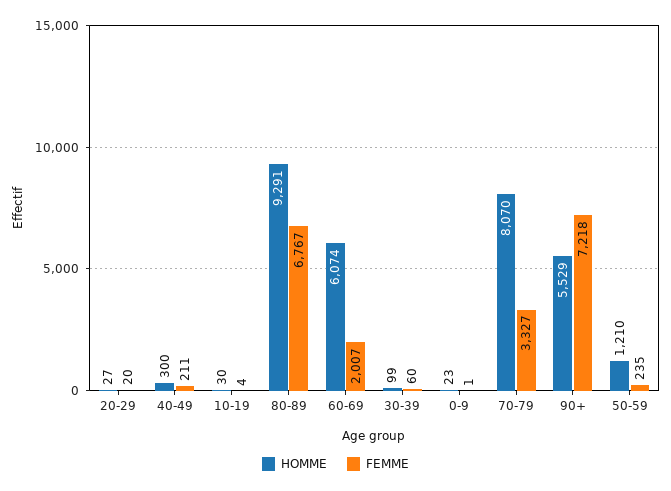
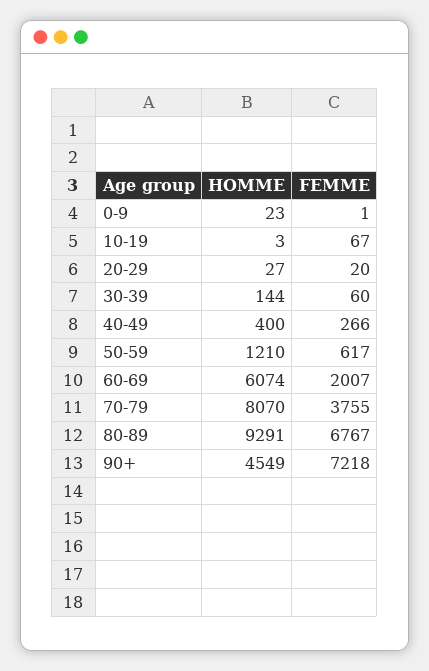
HOMME, 40-49: 300 -> 400
FEMME, 40-49: 211 -> 266
HOMME, 10-19: 30 -> 3
FEMME, 10-19: 4 -> 67
HOMME, 30-39: 99 -> 144
FEMME, 70-79: 3327 -> 3755
HOMME, 90+: 5529 -> 4549
FEMME, 50-59: 235 -> 617

